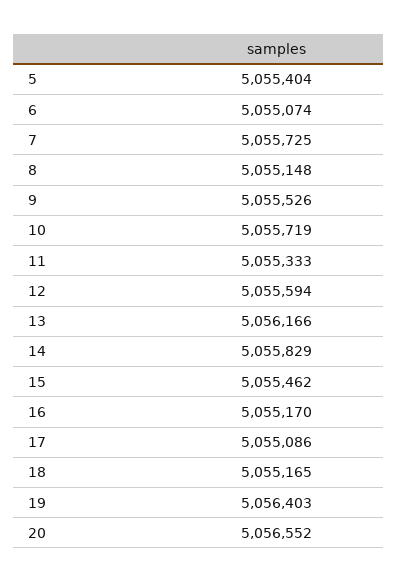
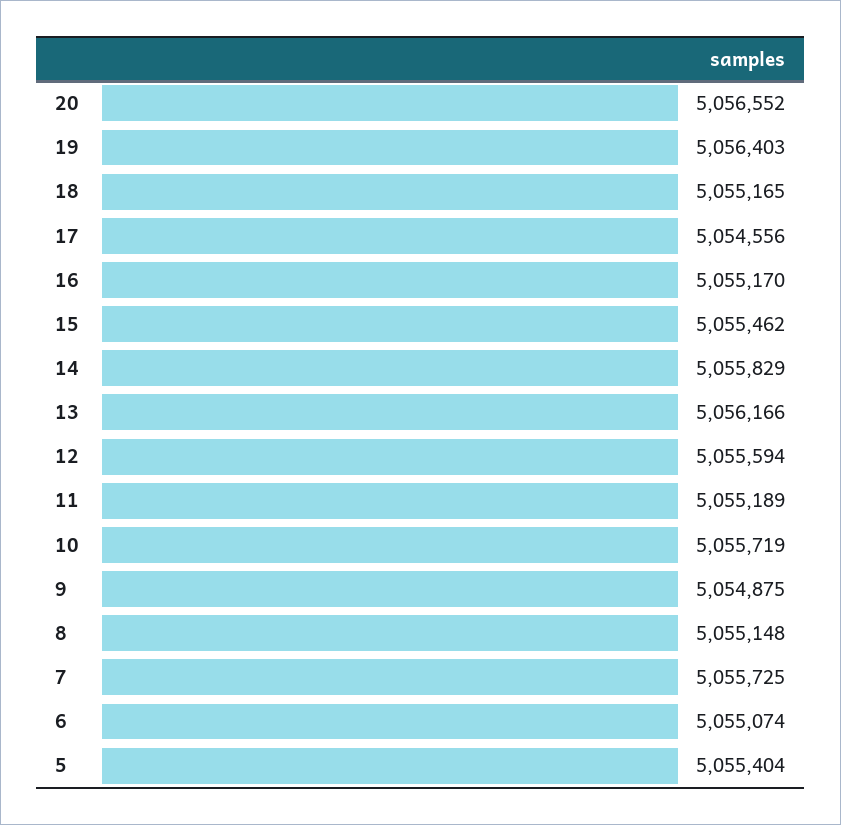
9: 5055526 -> 5054875
11: 5055333 -> 5055189
17: 5055086 -> 5054556

